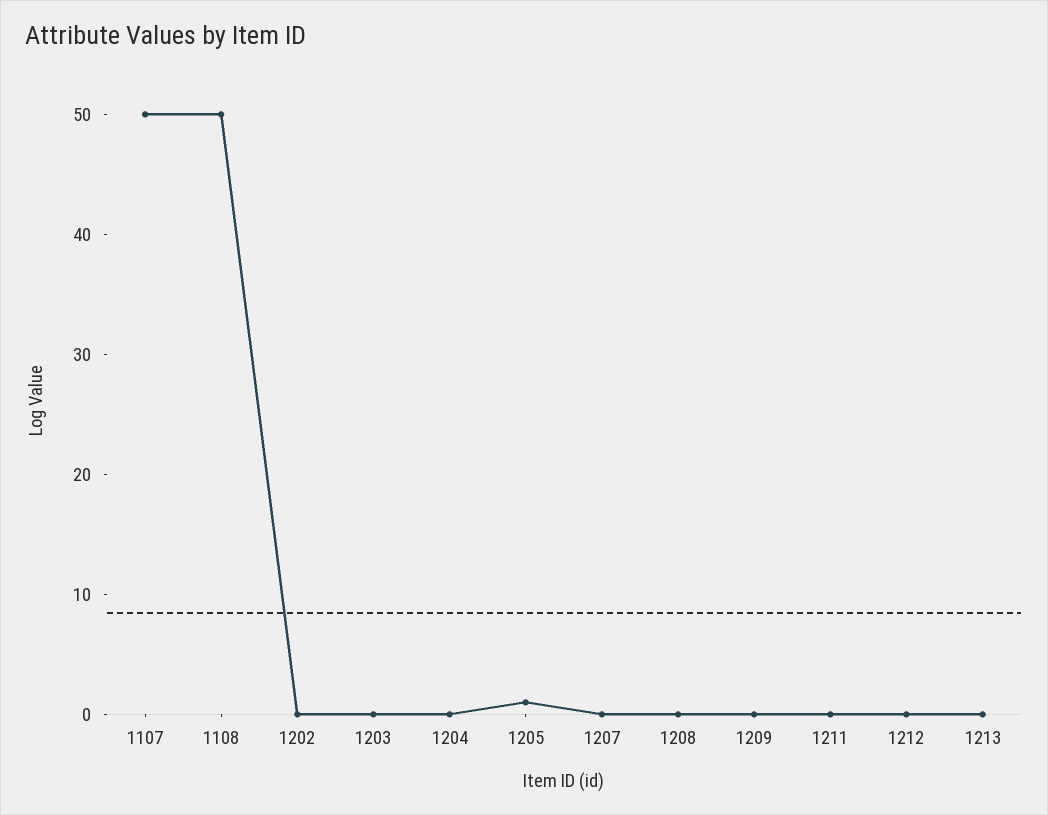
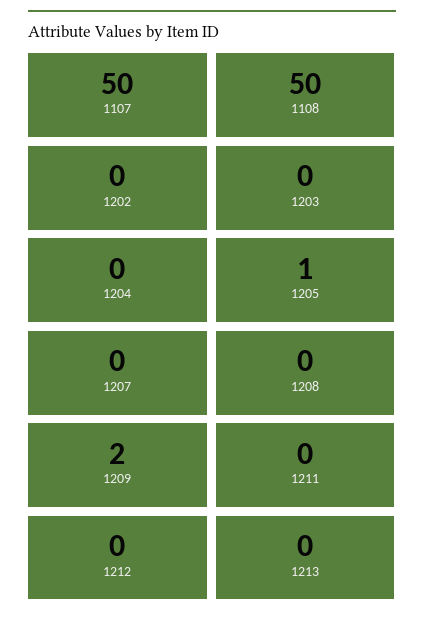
1209: 0 -> 2

